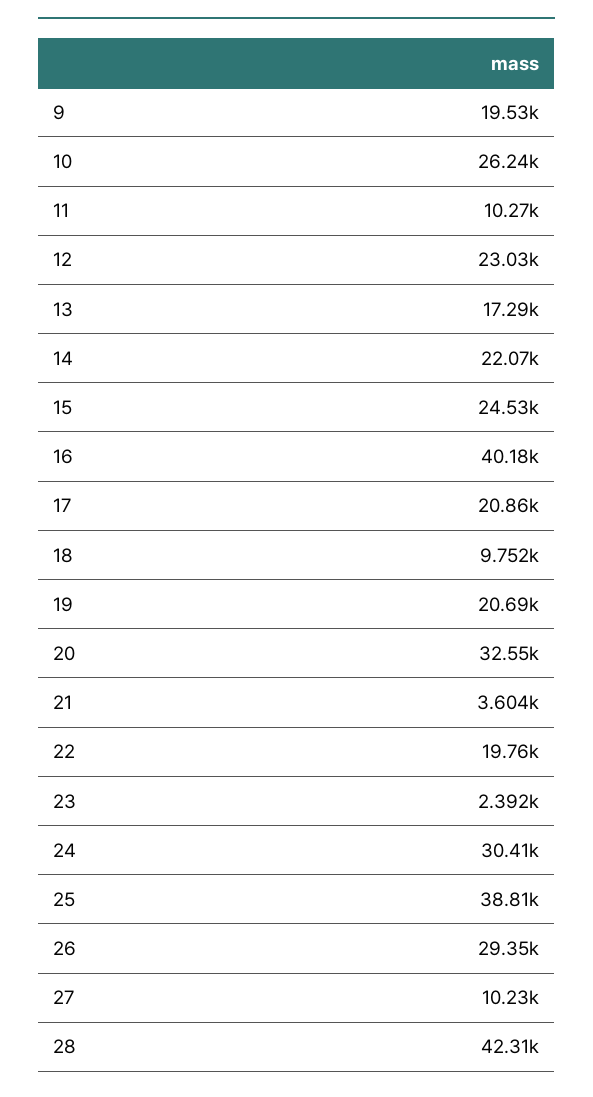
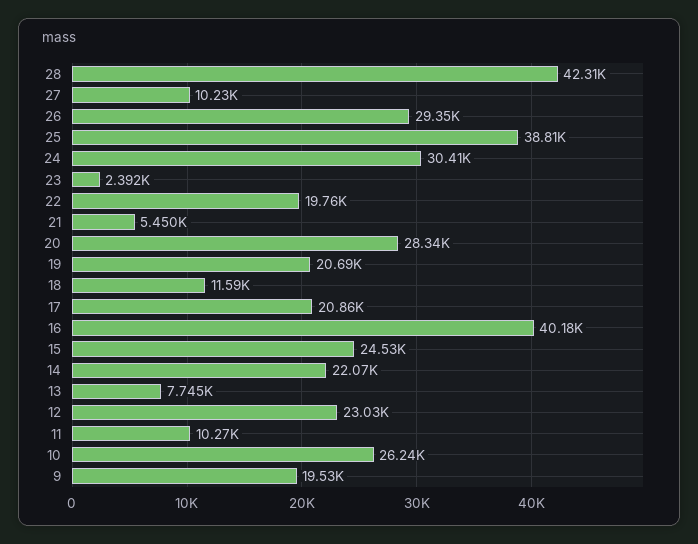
13: 17290 -> 7745
18: 9752 -> 11590
20: 32550 -> 28340
21: 3604 -> 5450

